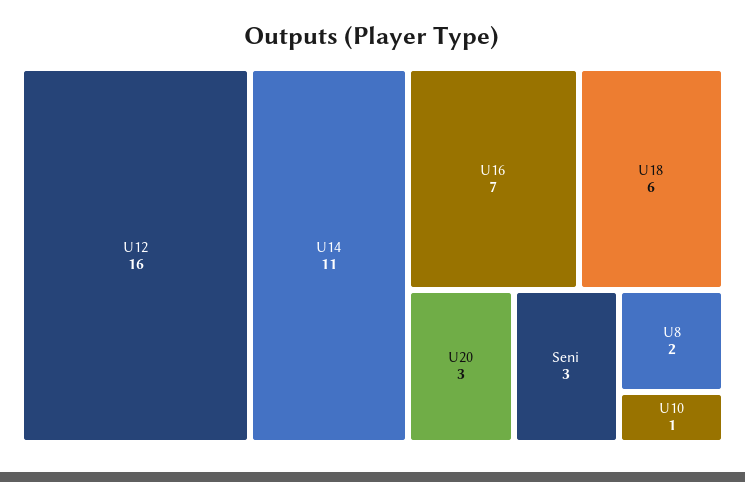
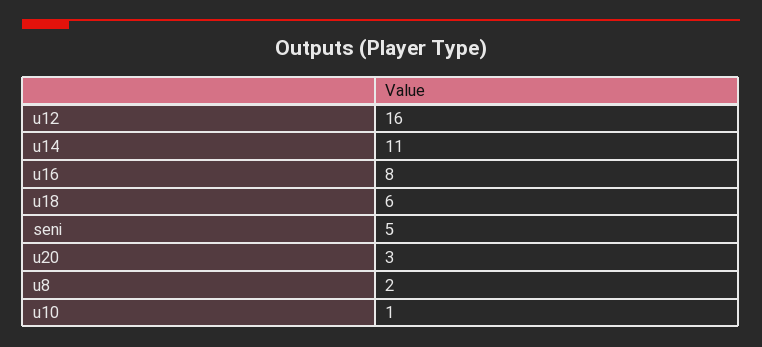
U16: 7 -> 8
Seni: 3 -> 5

